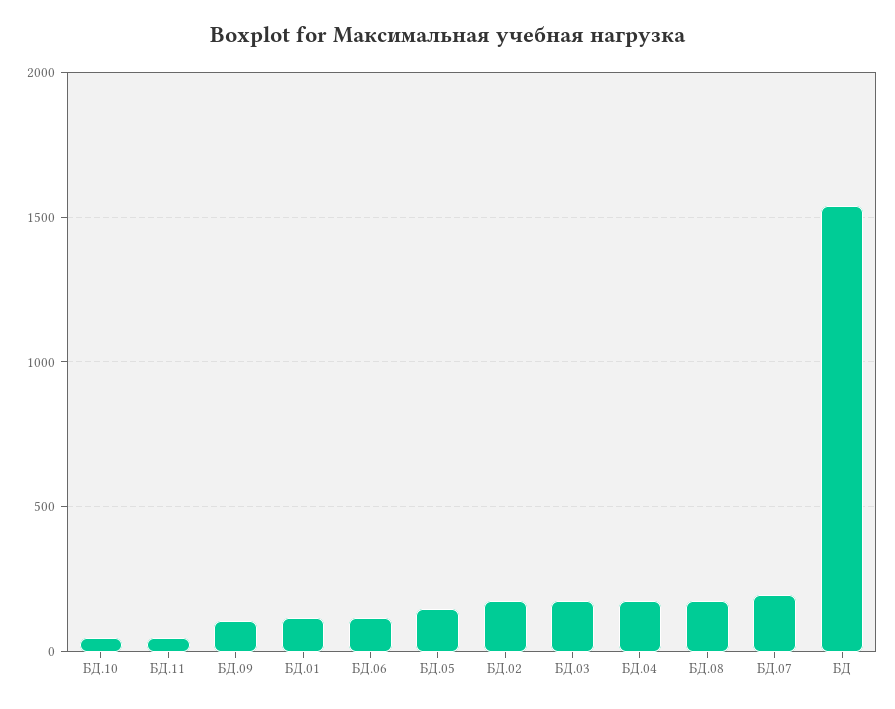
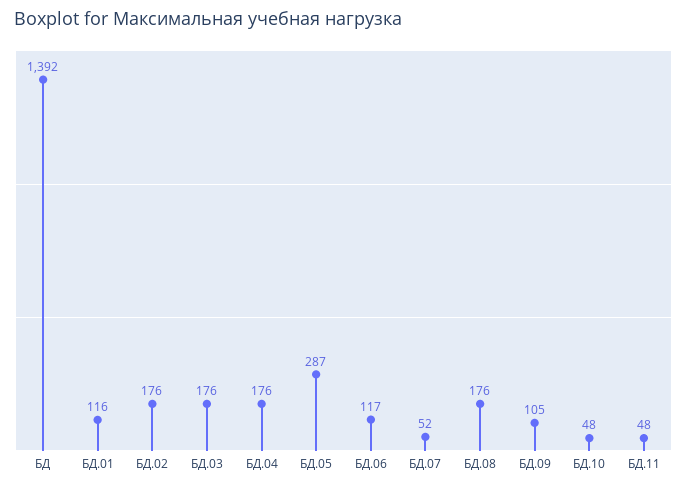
БД.05: 150 -> 287
БД.07: 200 -> 52
БД: 1550 -> 1392

